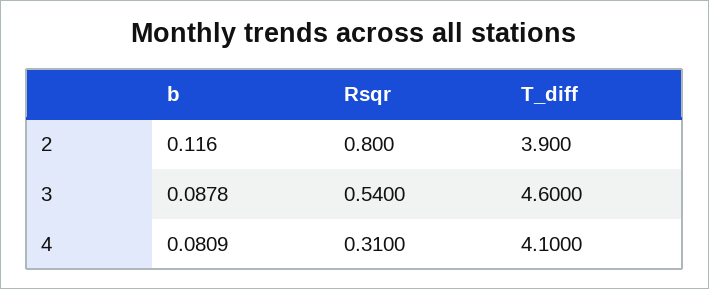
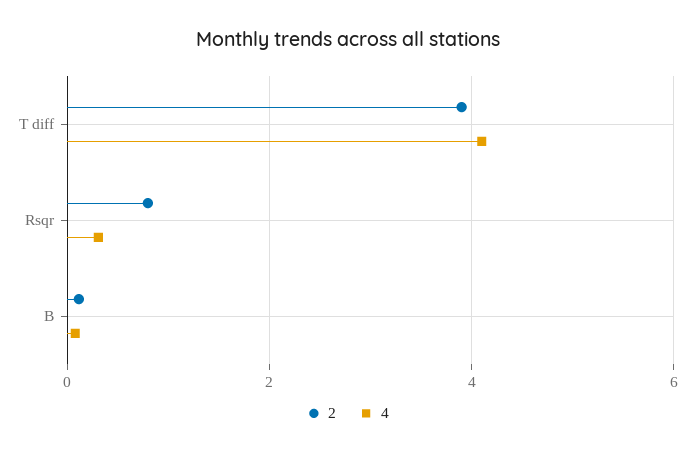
3, b: 0.0878 -> none
3, Rsqr: 0.54 -> none
3, T_diff: 4.6 -> none

